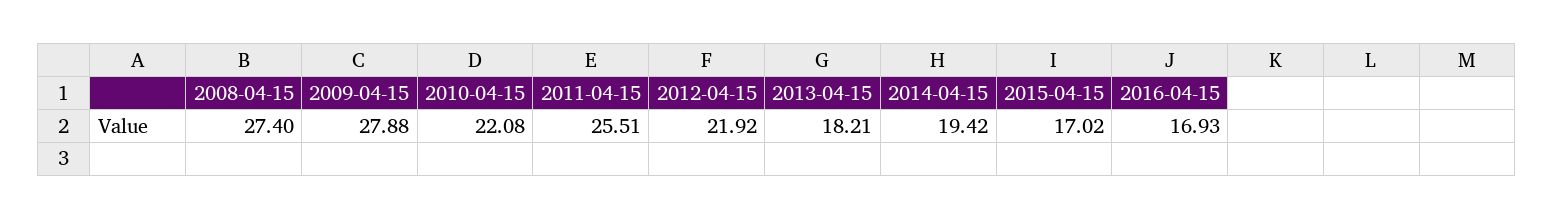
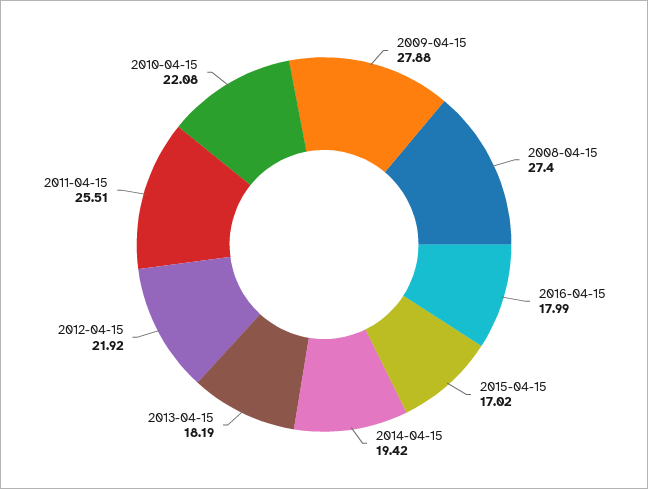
2013-04-15: 18.21 -> 18.19
2016-04-15: 16.93 -> 17.99

